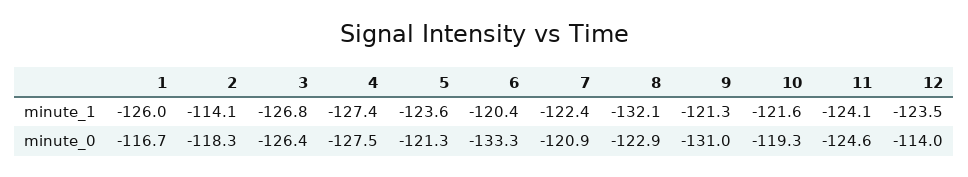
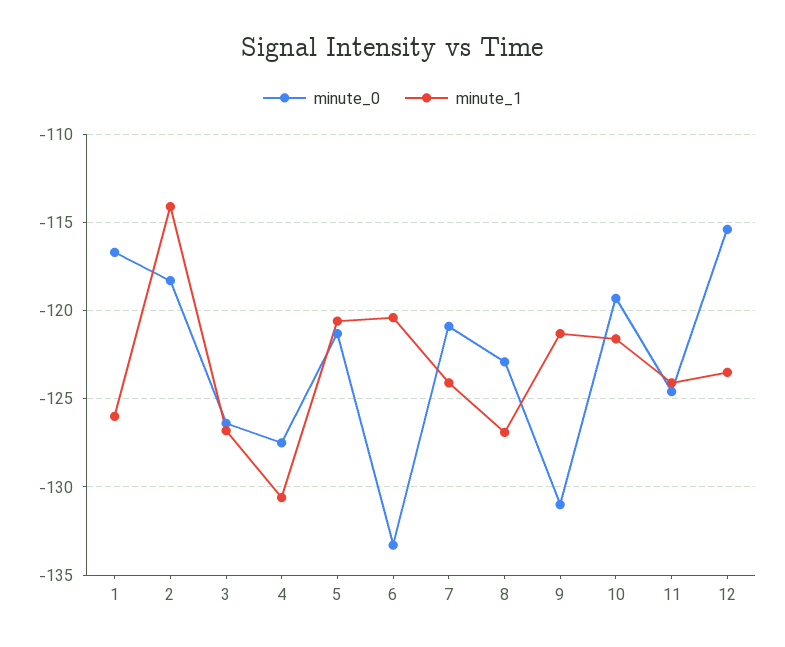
minute_1, 4: -127.4 -> -130.5
minute_1, 5: -123.6 -> -120.5
minute_1, 7: -122.4 -> -124
minute_1, 8: -132.1 -> -127
minute_0, 12: -114 -> -115.5

